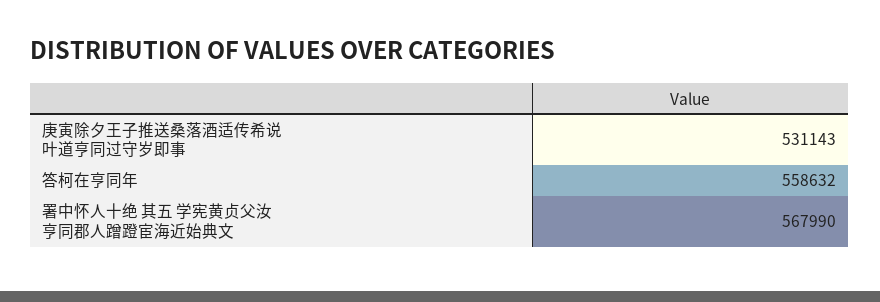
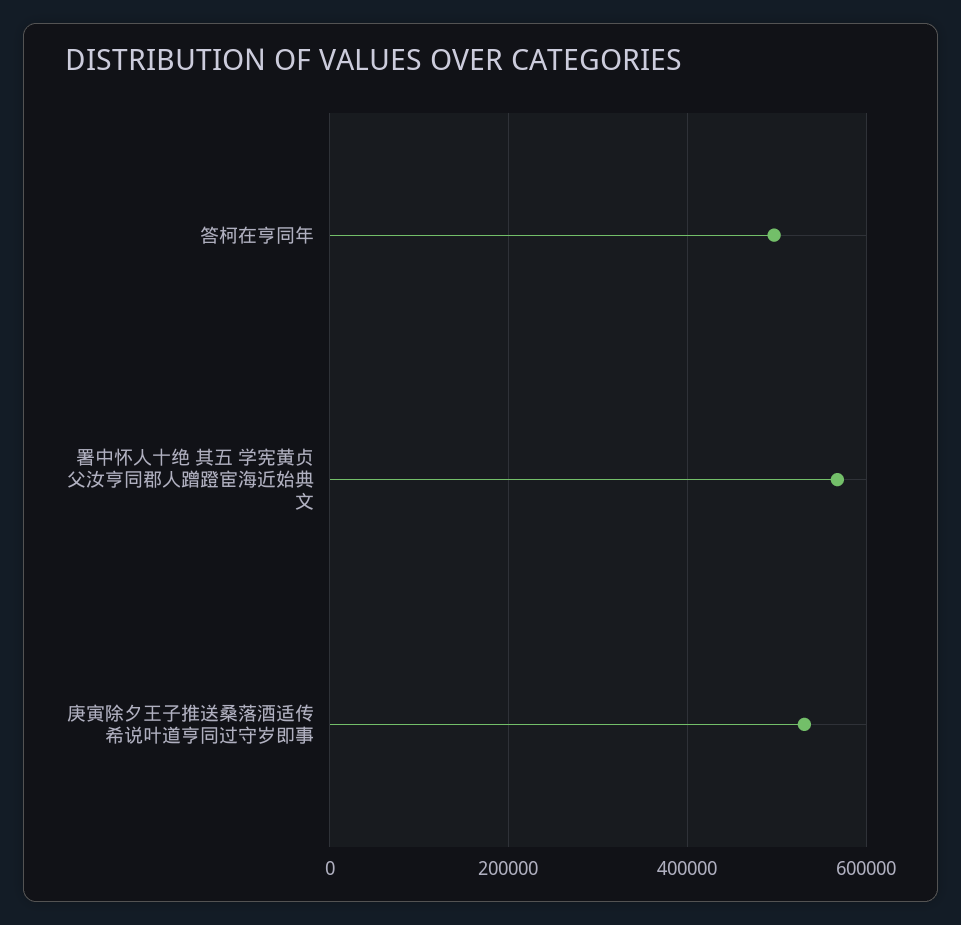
答柯在亨同年: 558632 -> 500000

